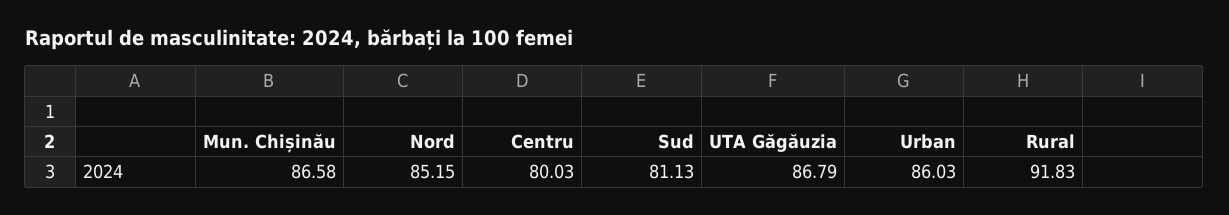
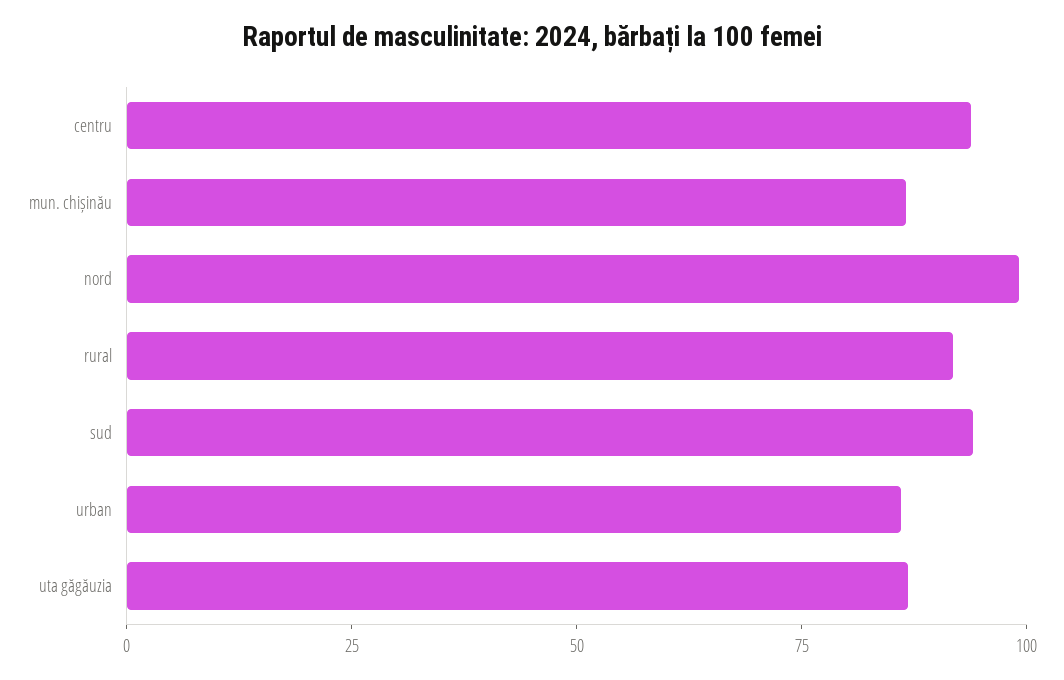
Nord: 85.15 -> 100
Centru: 80.03 -> 95
Sud: 81.13 -> 95

